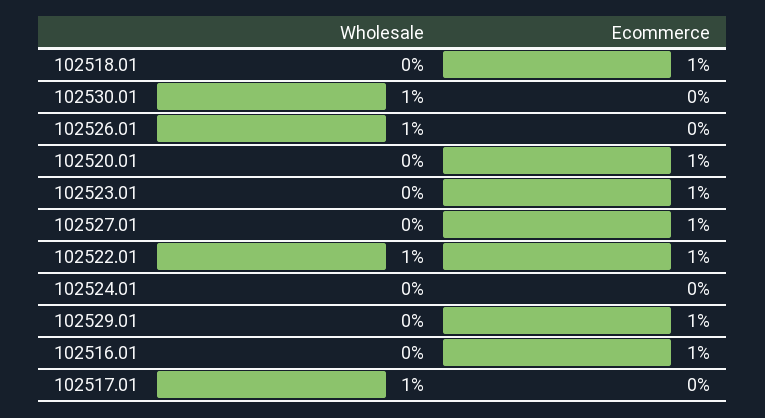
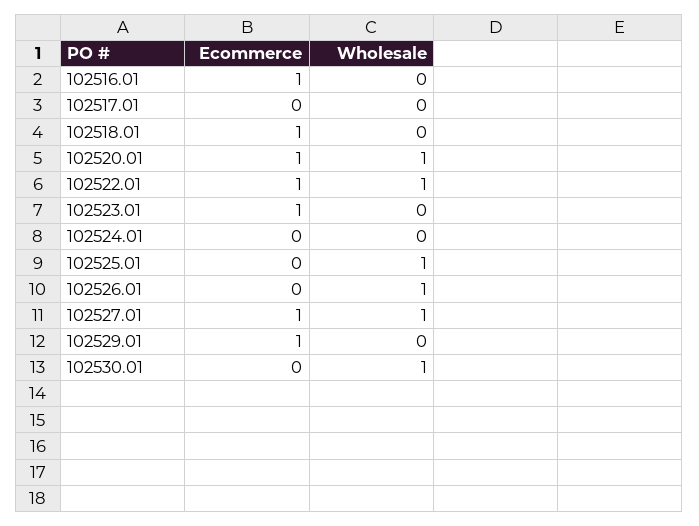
Wholesale, 102520.01: 0 -> 1
Wholesale, 102527.01: 0 -> 1
Wholesale, 102517.01: 1 -> 0
Ecommerce, 102525.01: none -> 0
Wholesale, 102525.01: none -> 1

